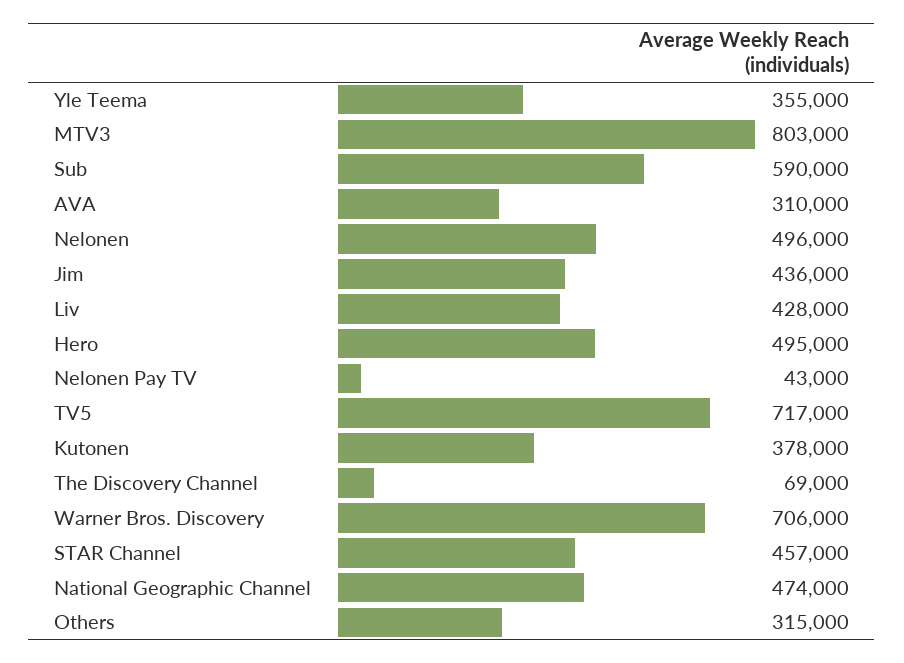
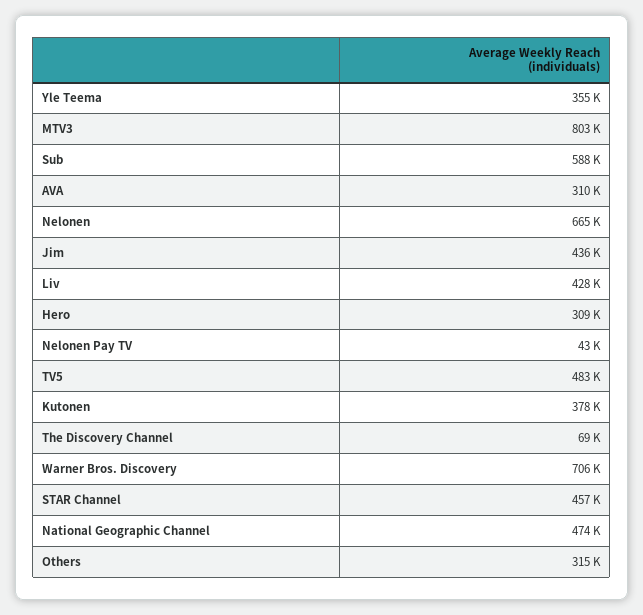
Sub: 590000 -> 588000
Nelonen: 496000 -> 665000
Hero: 495000 -> 309000
TV5: 717000 -> 483000

